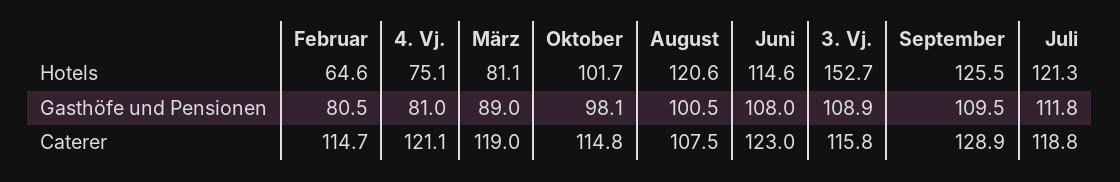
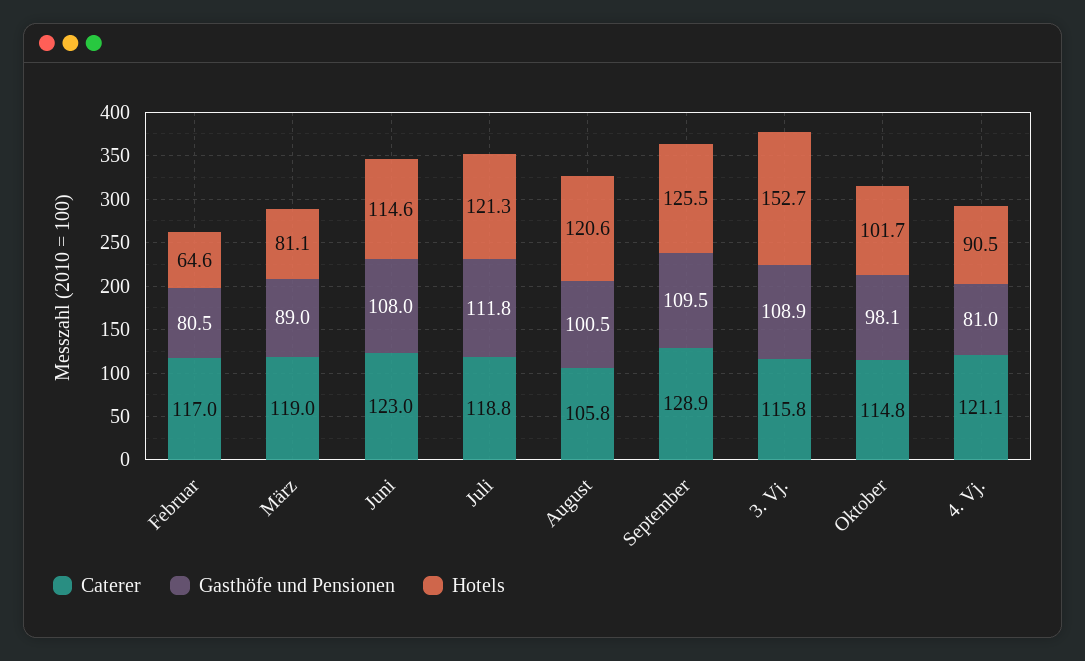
Hotels, 4. Vj.: 75.1 -> 90.5
Caterer, Februar: 114.7 -> 117
Caterer, August: 107.5 -> 105.8

